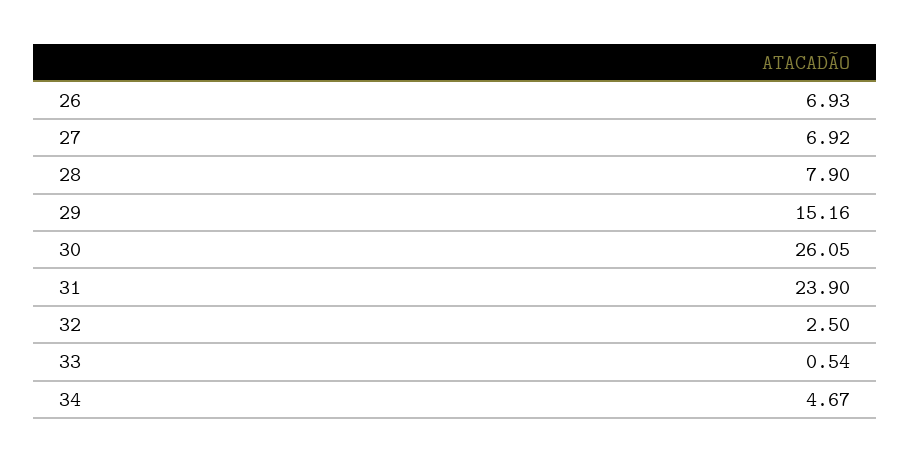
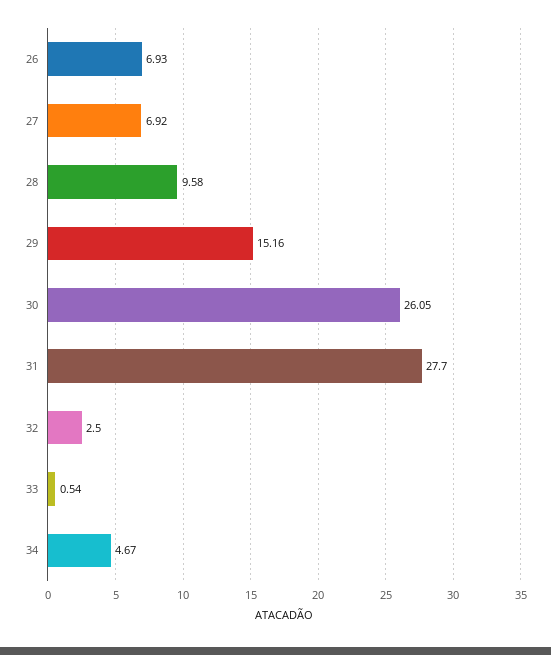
28: 7.9 -> 9.58
31: 23.9 -> 27.7

